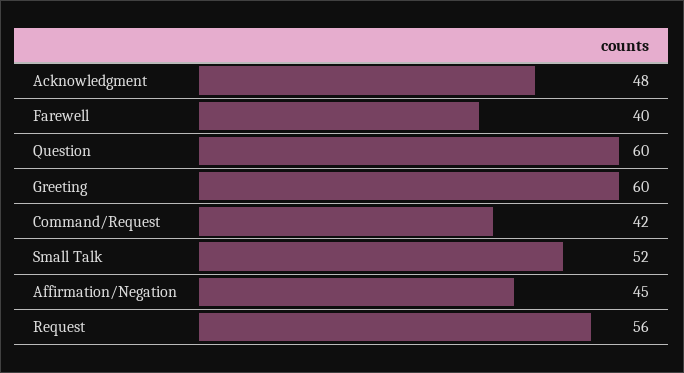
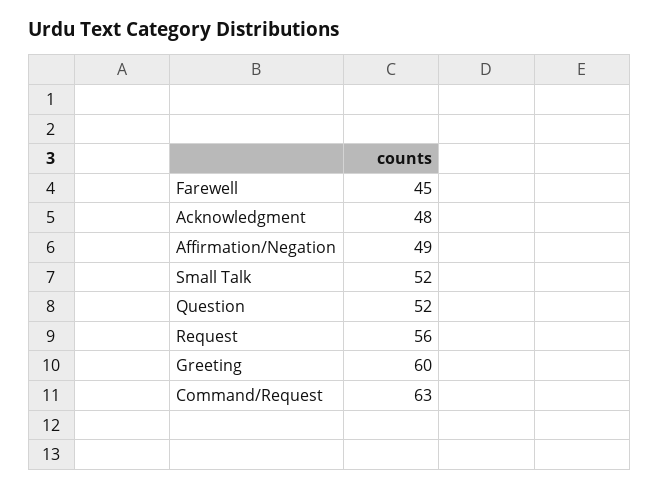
Farewell: 40 -> 45
Question: 60 -> 52
Command/Request: 42 -> 63
Affirmation/Negation: 45 -> 49

